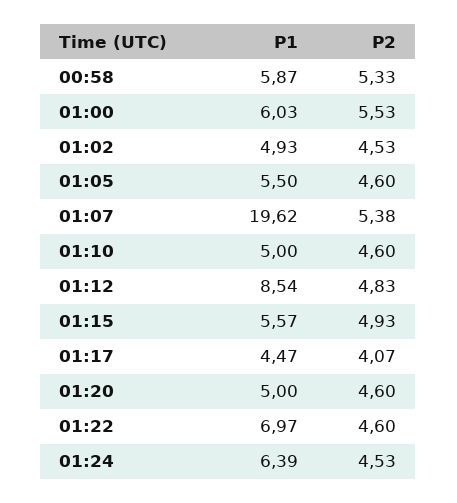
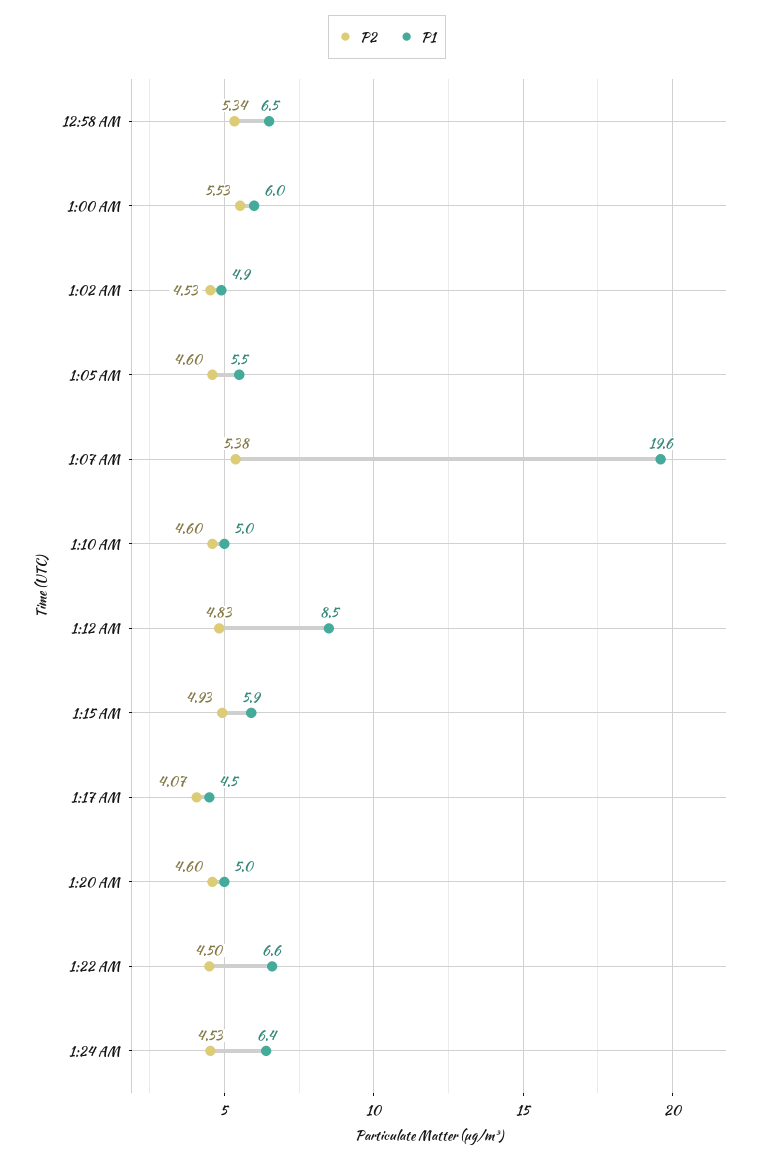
P1, 00:58: 5.87 -> 6.5
P2, 00:58: 5.33 -> 5.34
P1, 01:15: 5.57 -> 5.9
P1, 01:22: 6.97 -> 6.6
P2, 01:22: 4.6 -> 4.5

